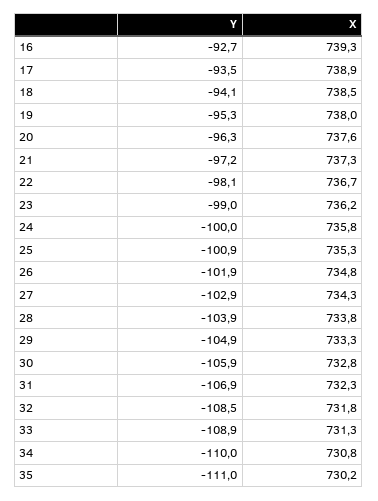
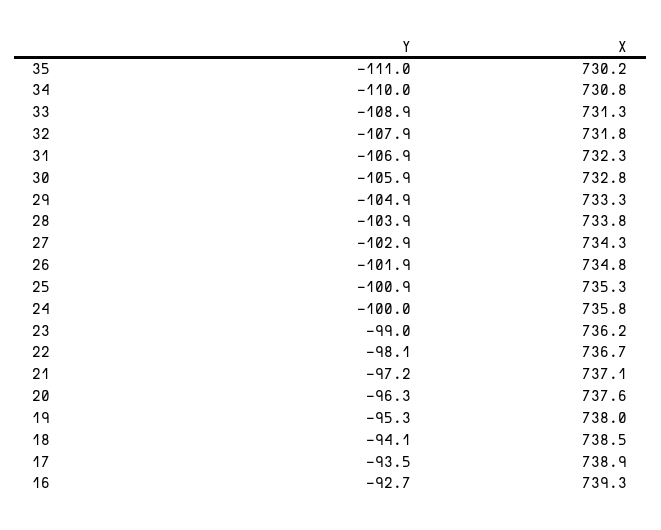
X, 21: 737.3 -> 737.1
Y, 32: -108.5 -> -107.9

